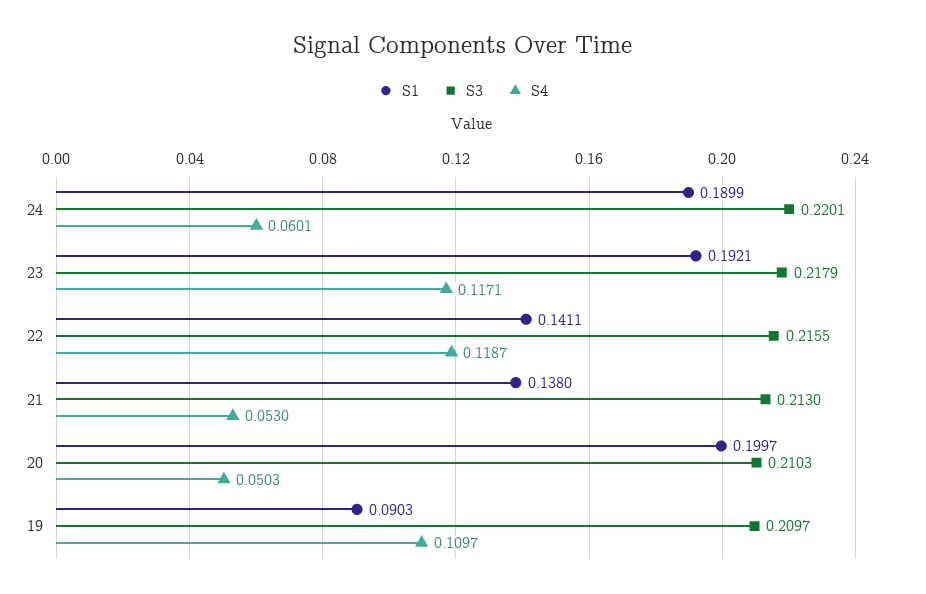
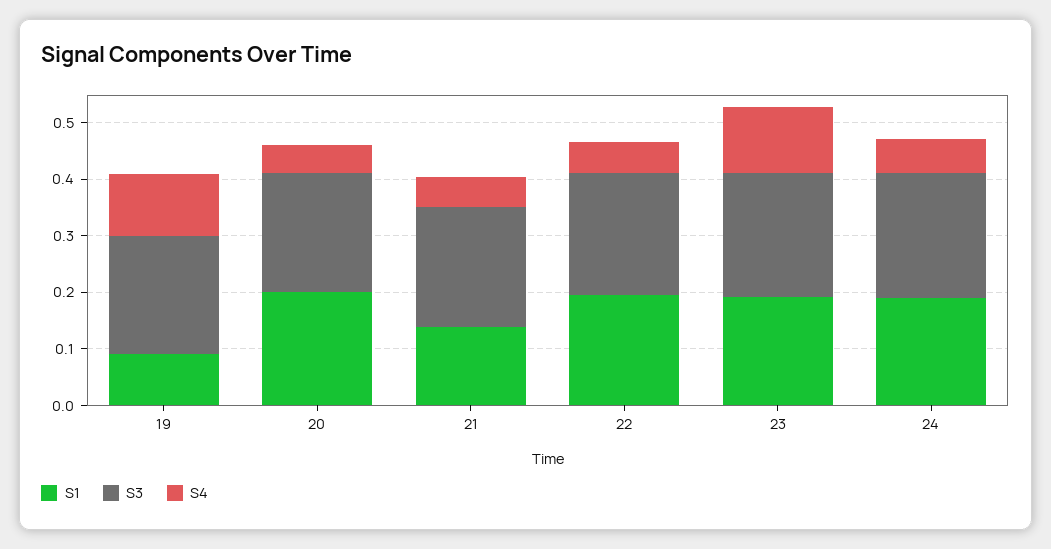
S1, 22: 0.1411 -> 0.2
S4, 22: 0.1187 -> 0.06

